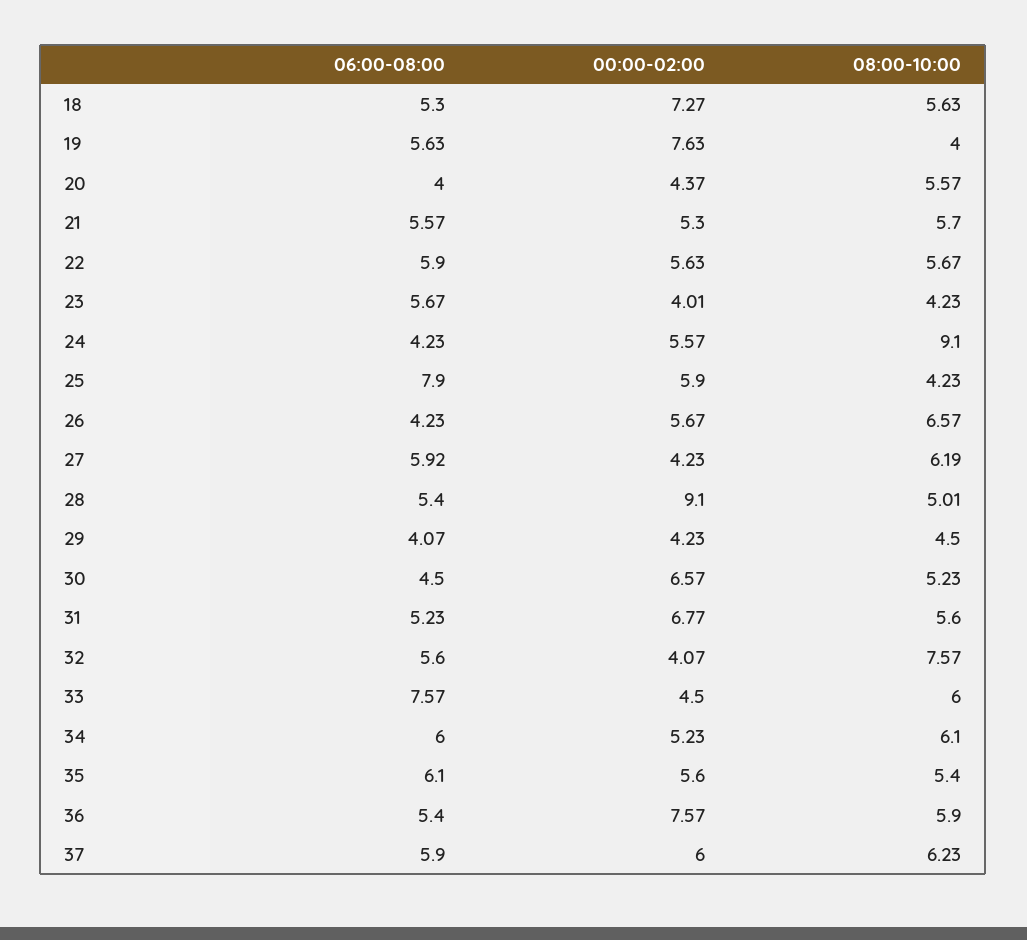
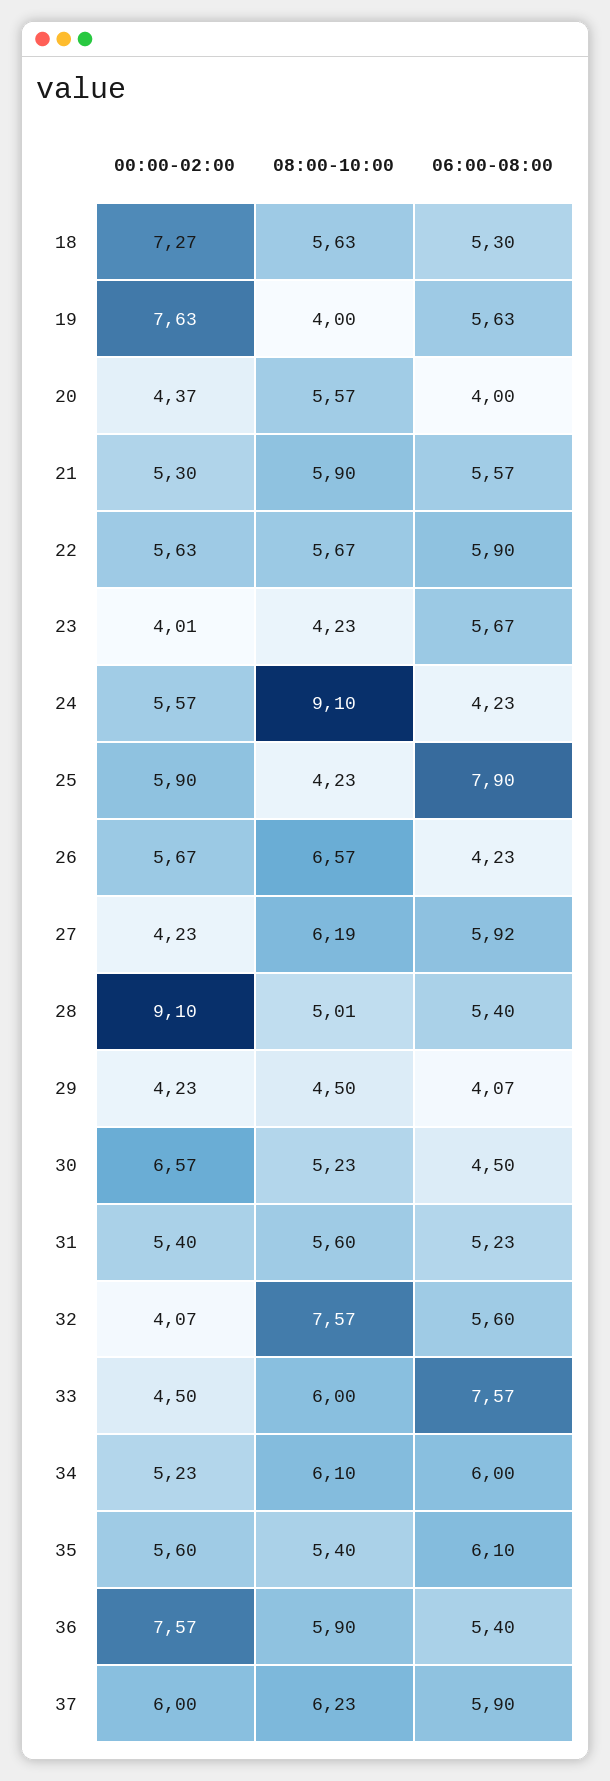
08:00-10:00, 21: 5.7 -> 5.9
00:00-02:00, 31: 6.77 -> 5.4

